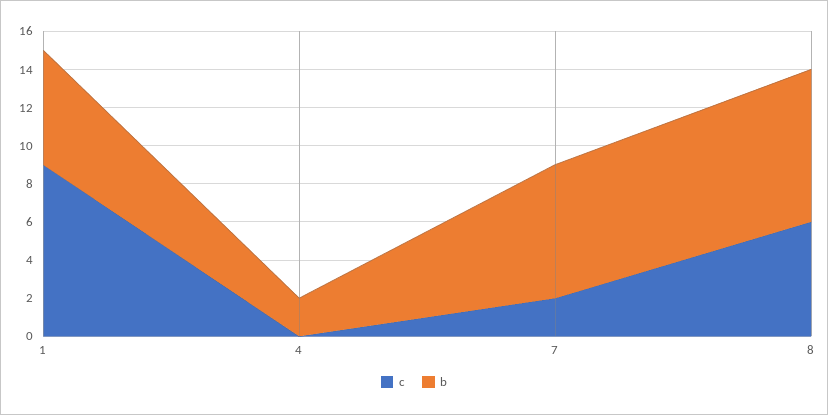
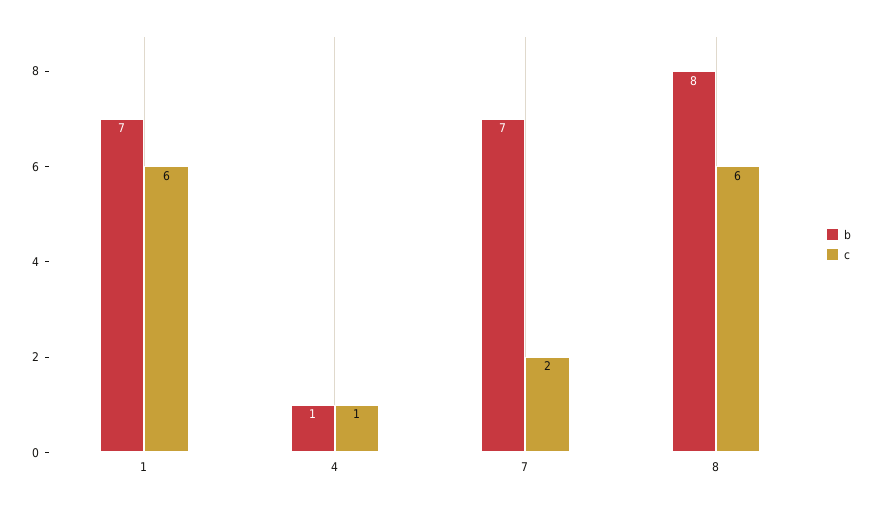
c, 1: 9 -> 6
b, 1: 6 -> 7
c, 4: 0 -> 1
b, 4: 2 -> 1

